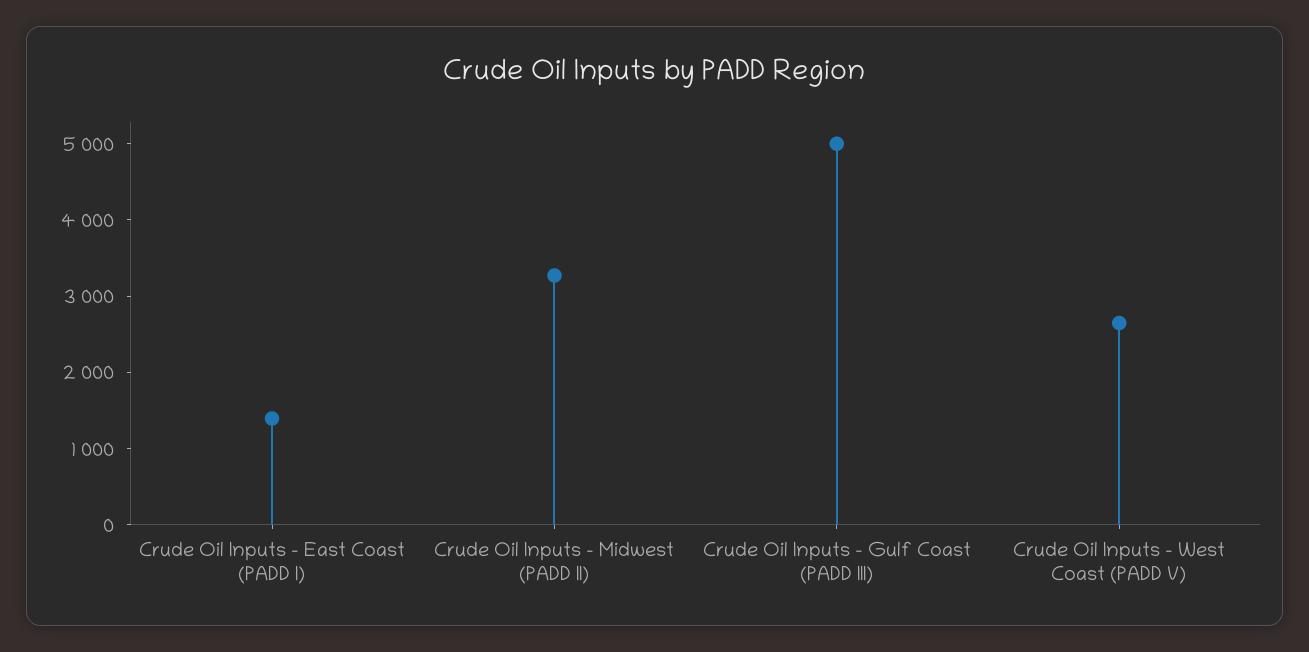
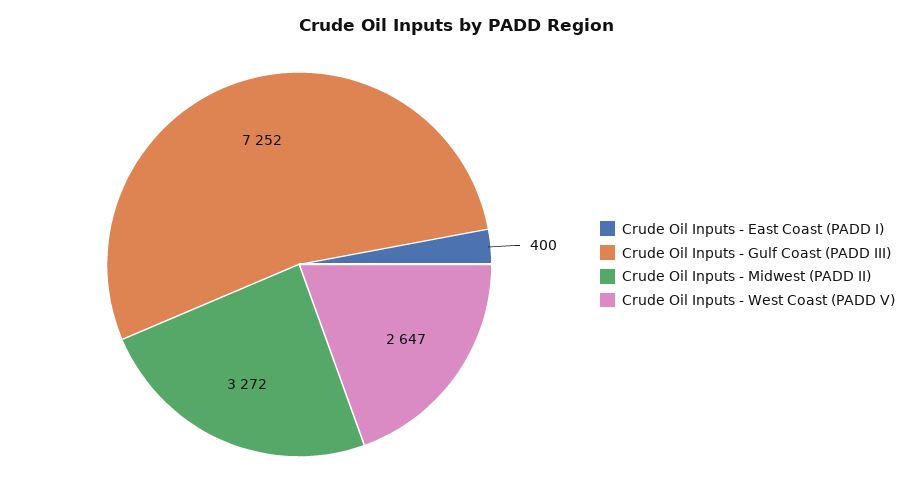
Crude Oil Inputs - East Coast (PADD I): 1400 -> 400
Crude Oil Inputs - Gulf Coast (PADD III): 5000 -> 7252

